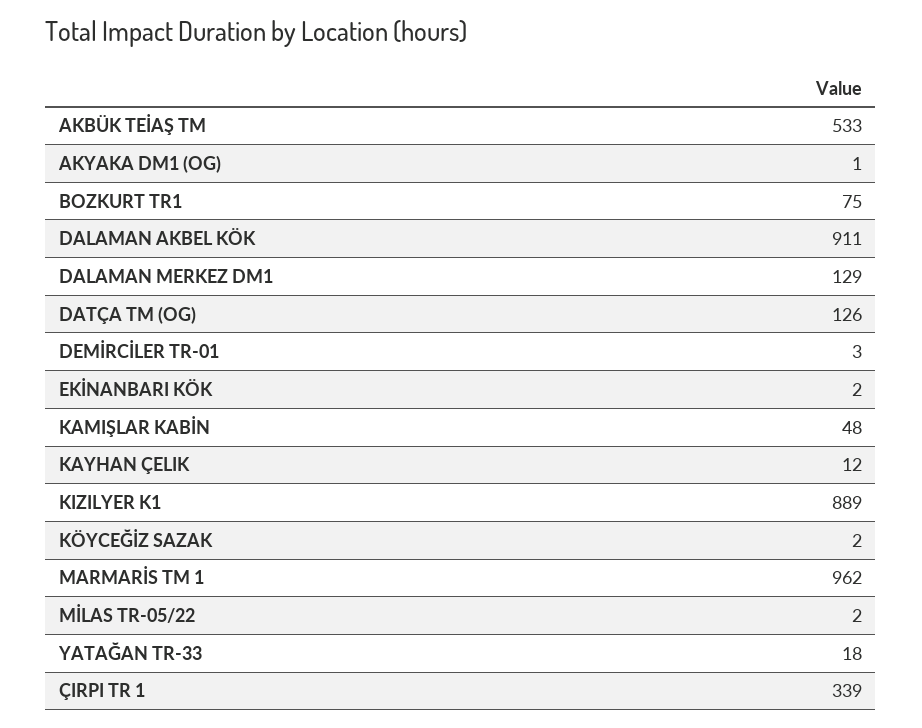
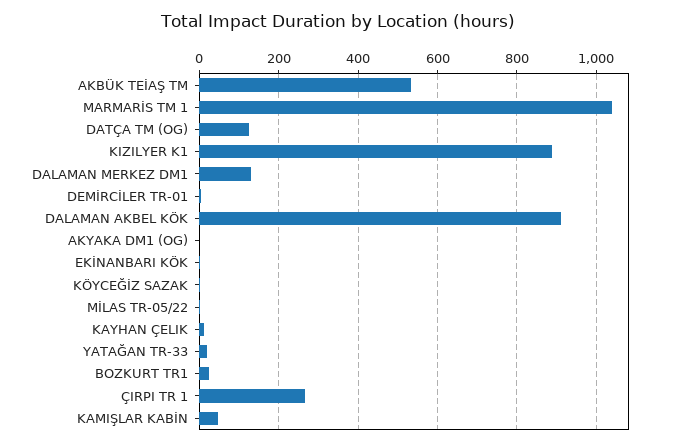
BOZKURT TR1: 75 -> 20
MARMARİS TM 1: 962 -> 1040
ÇIRPI TR 1: 339 -> 260

